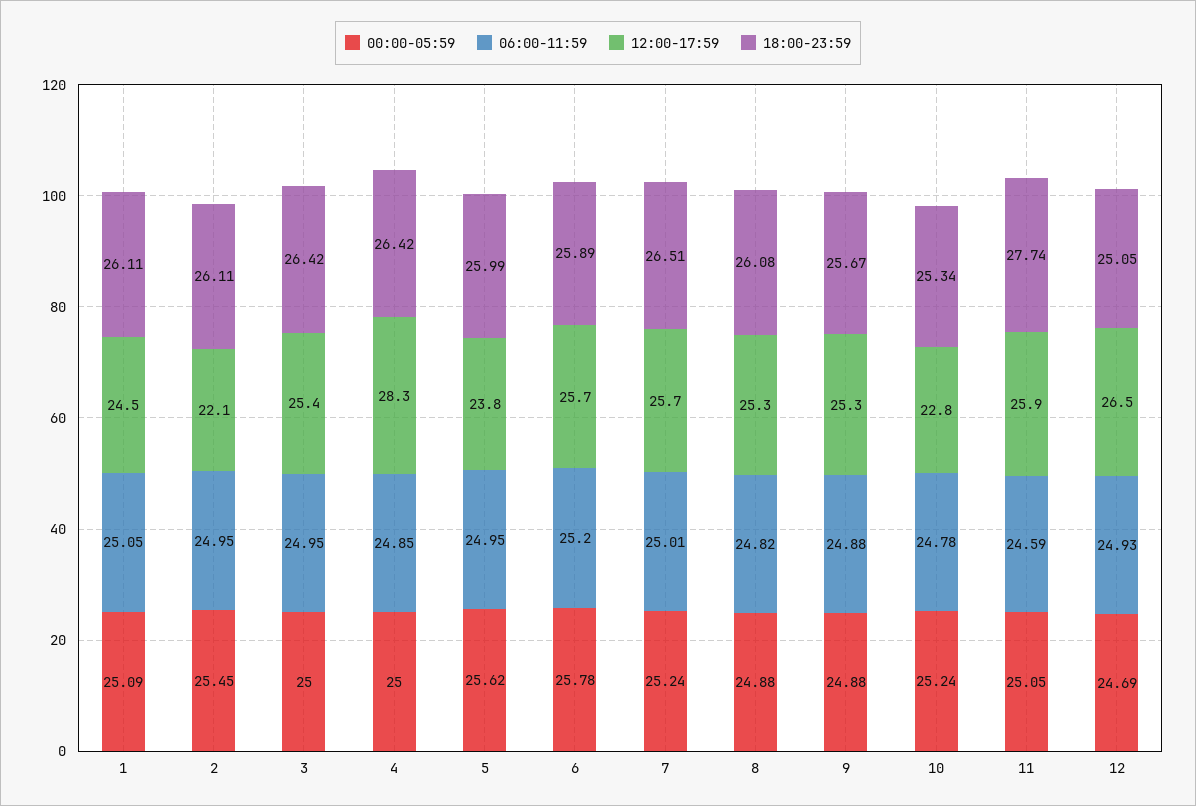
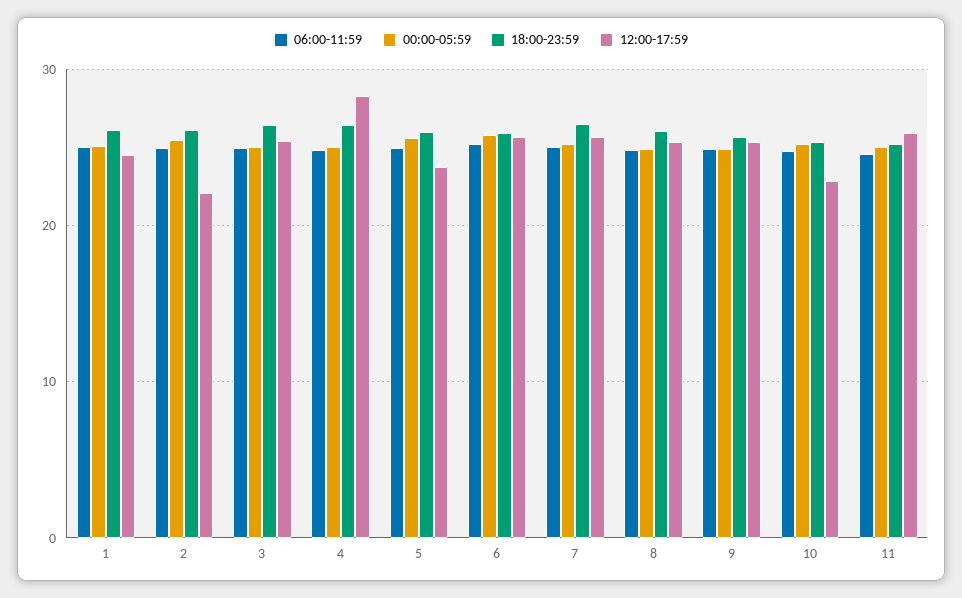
18:00-23:59, 11: 27.74 -> 25
00:00-05:59, 12: 24.69 -> none
06:00-11:59, 12: 24.93 -> none
12:00-17:59, 12: 26.5 -> none
18:00-23:59, 12: 25.05 -> none

